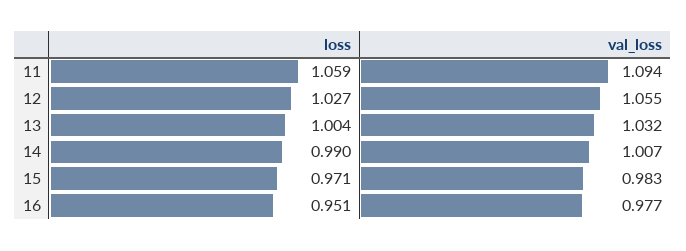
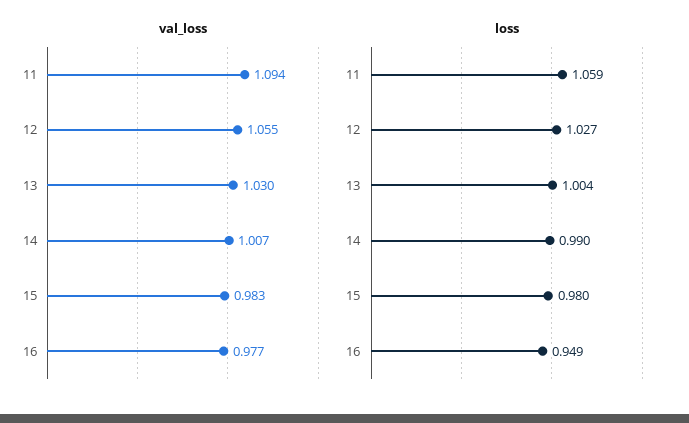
val_loss, 13: 1.032 -> 1.03
loss, 15: 0.971 -> 0.98
loss, 16: 0.951 -> 0.949

